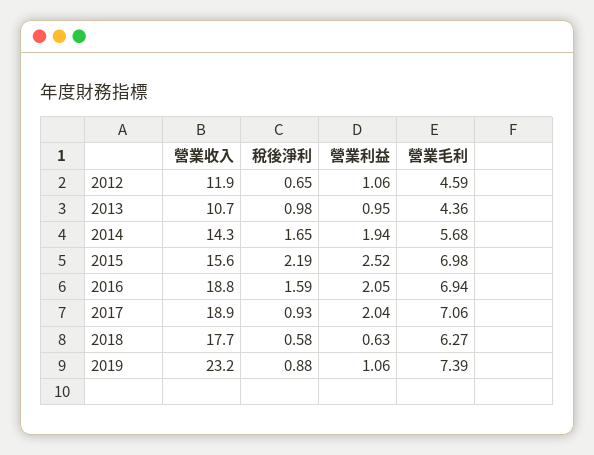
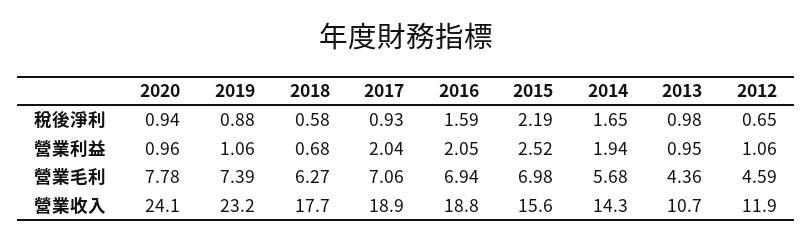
營業利益, 2018: 0.63 -> 0.68
稅後淨利, 2020: none -> 0.94
營業利益, 2020: none -> 0.96
營業毛利, 2020: none -> 7.78
營業收入, 2020: none -> 24.1

